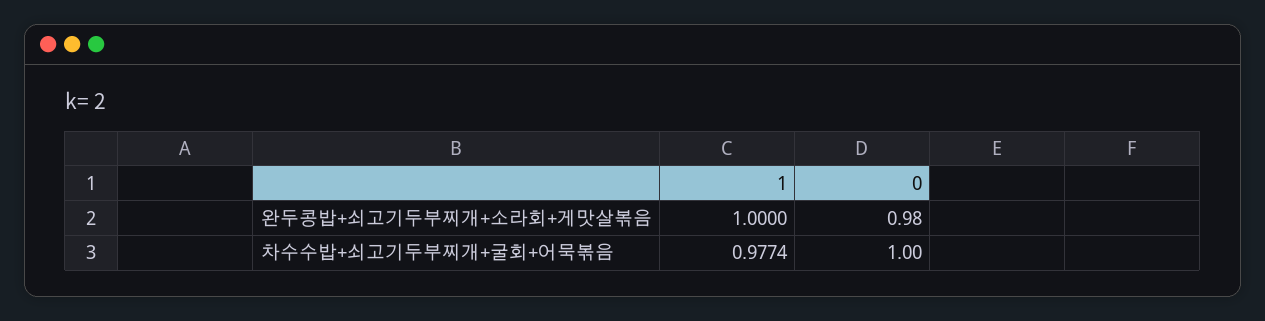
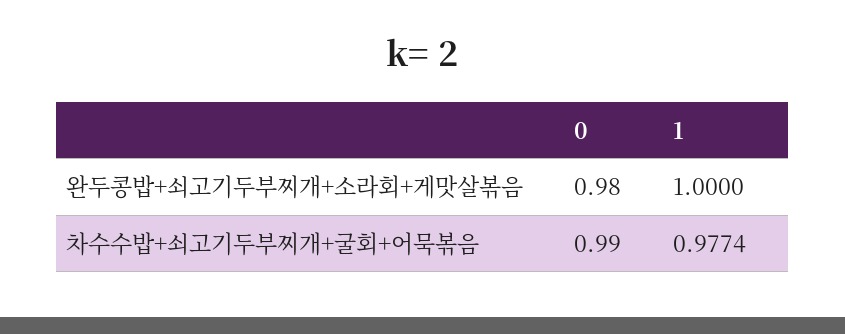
0, 차수수밥+쇠고기두부찌개+굴회+어묵볶음: 1 -> 0.99

